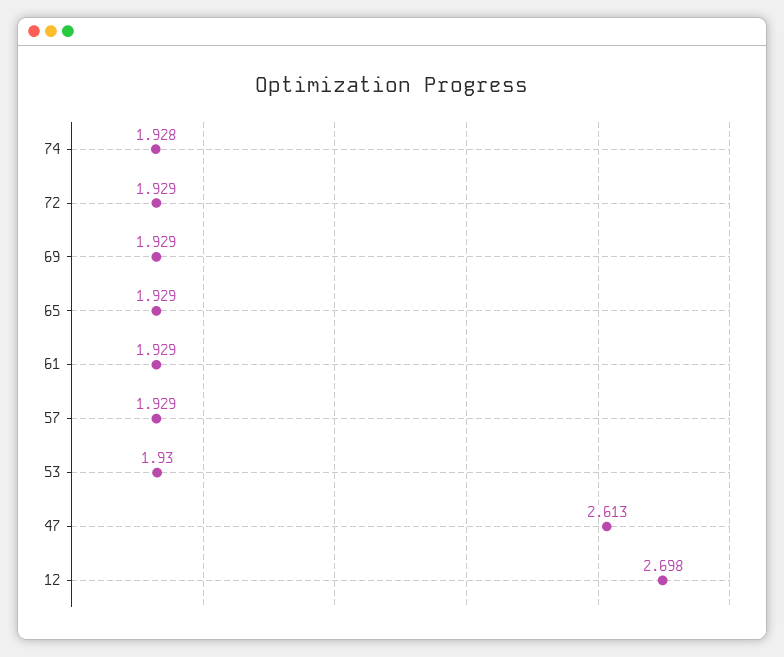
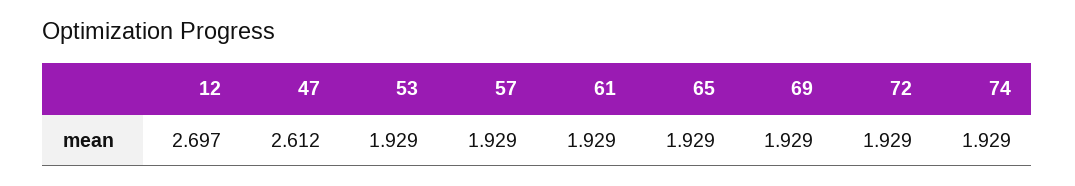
74: 1.928 -> 1.929
53: 1.93 -> 1.929
47: 2.613 -> 2.612
12: 2.698 -> 2.697

